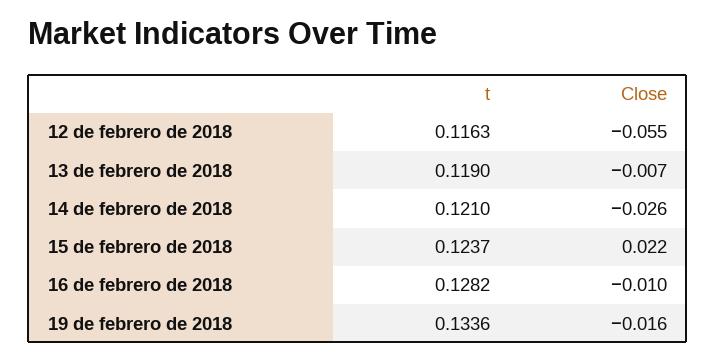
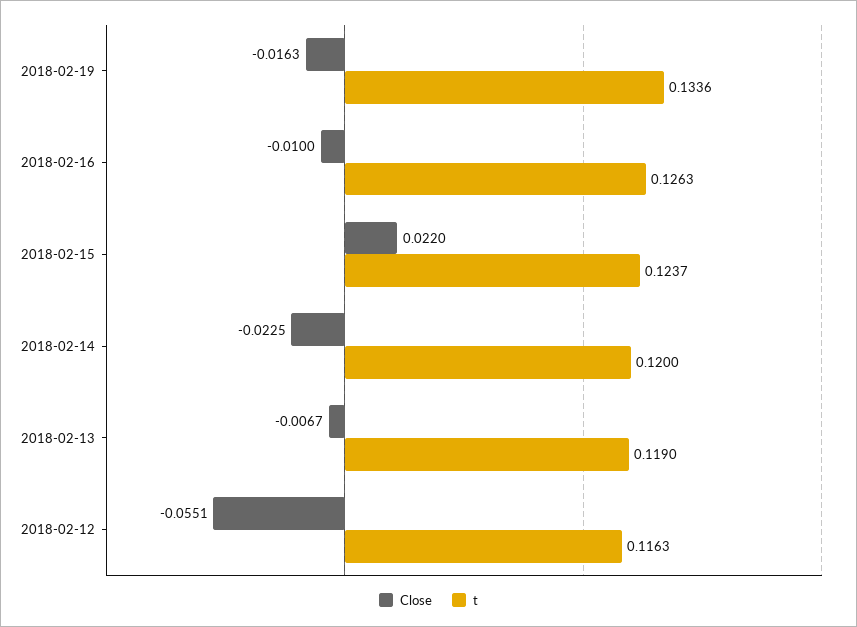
t, 14 de febrero de 2018: 0.121 -> 0.12
Close, 14 de febrero de 2018: -0.026 -> -0.0225
t, 16 de febrero de 2018: 0.1282 -> 0.1263

